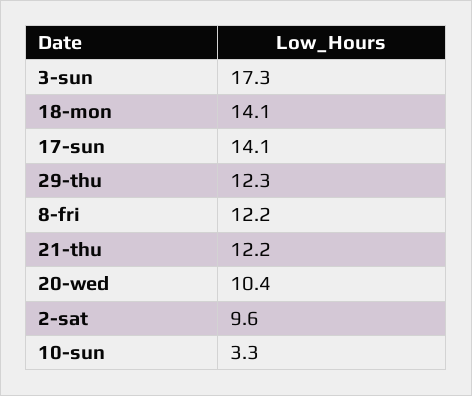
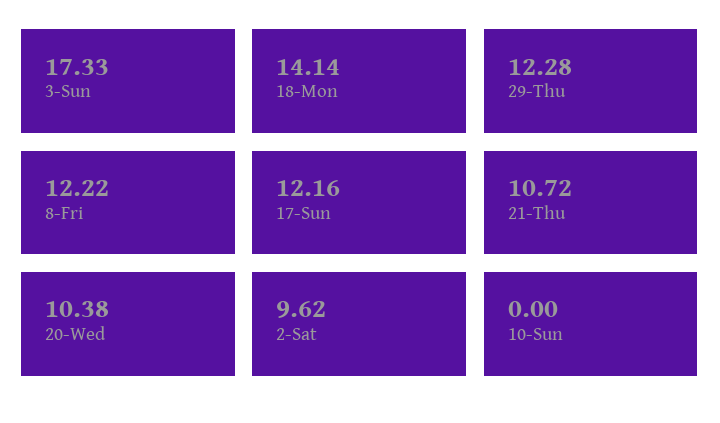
17-sun: 14.1 -> 12.16
21-thu: 12.2 -> 10.72
10-sun: 3.3 -> 0

